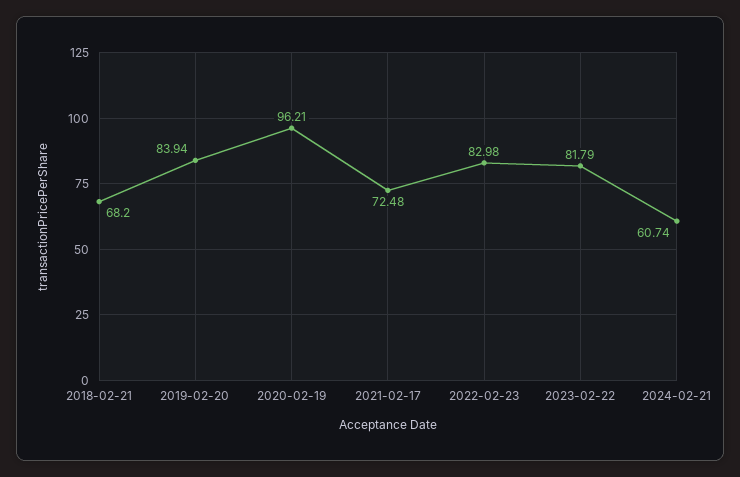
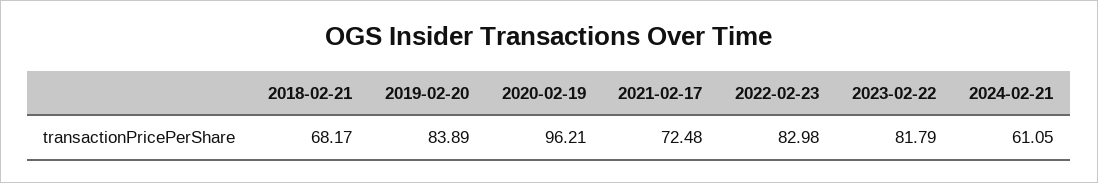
2018-02-21: 68.2 -> 68.17
2019-02-20: 83.94 -> 83.89
2024-02-21: 60.74 -> 61.05

